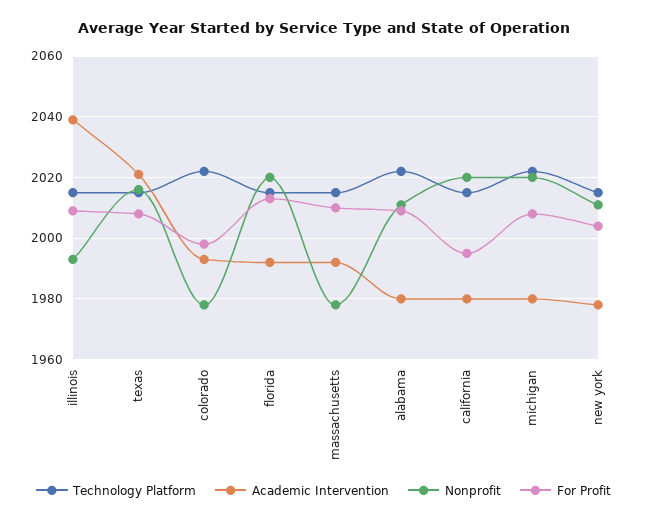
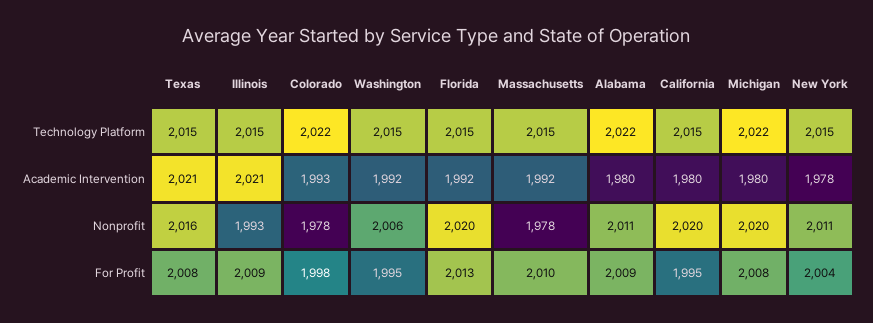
Academic Intervention, illinois: 2040 -> 2021
Technology Platform, Washington: none -> 2015
Academic Intervention, Washington: none -> 1992
Nonprofit, Washington: none -> 2006
For Profit, Washington: none -> 1995

